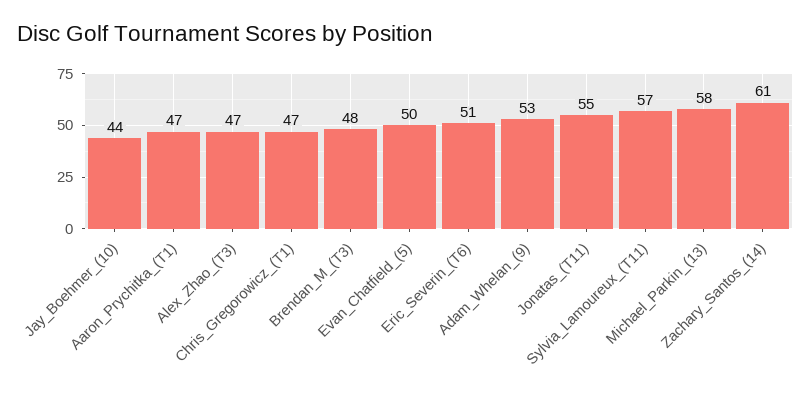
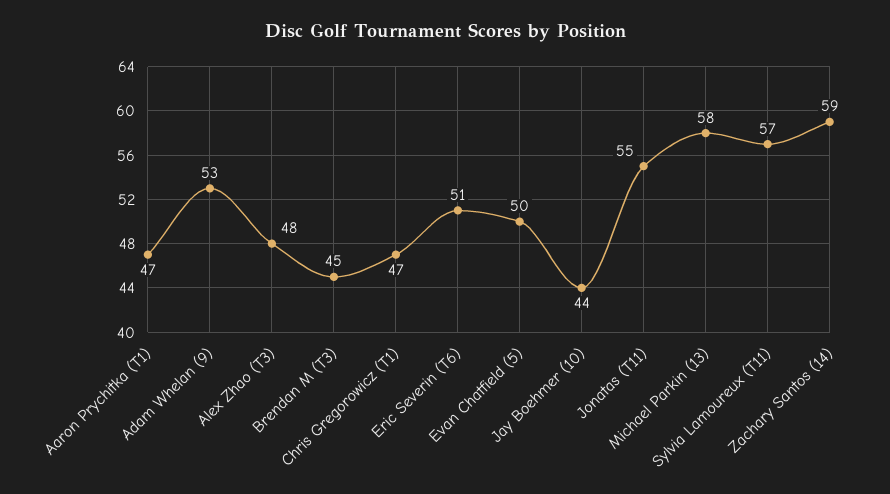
Alex_Zhao_(T3): 47 -> 48
Brendan_M_(T3): 48 -> 45
Zachary_Santos_(14): 61 -> 59

